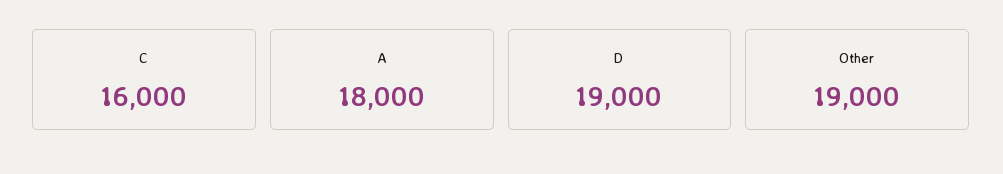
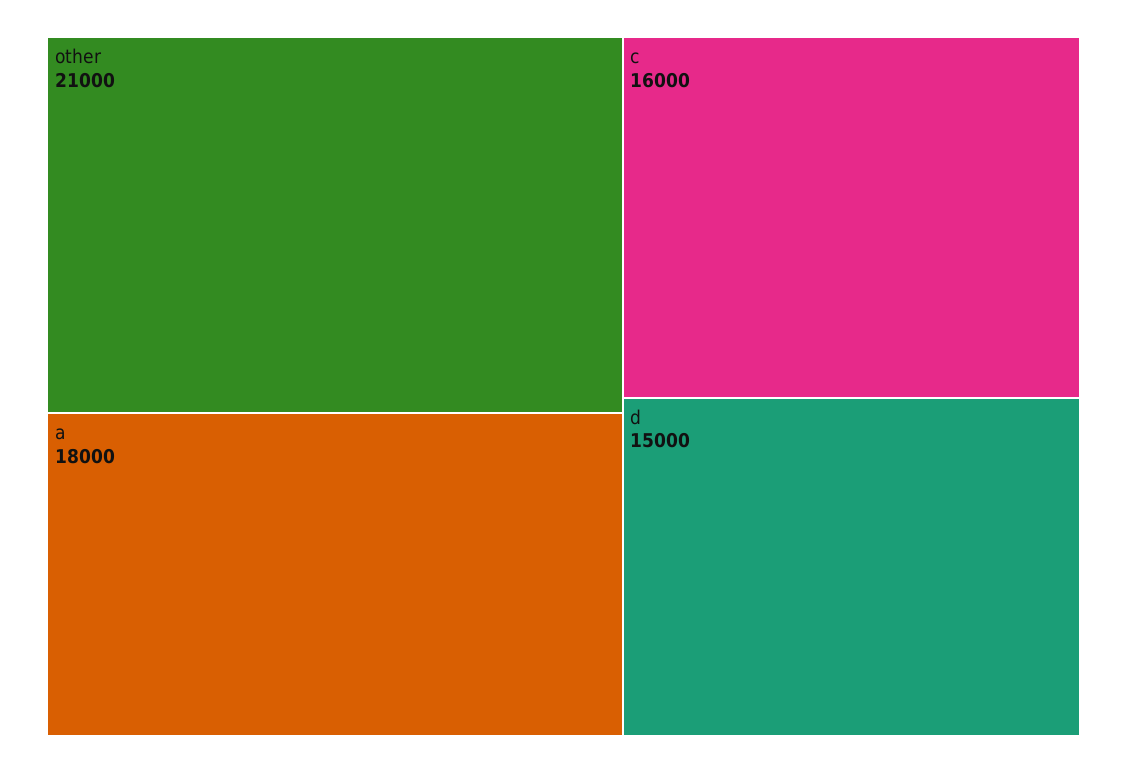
D: 19000 -> 15000
Other: 19000 -> 21000

